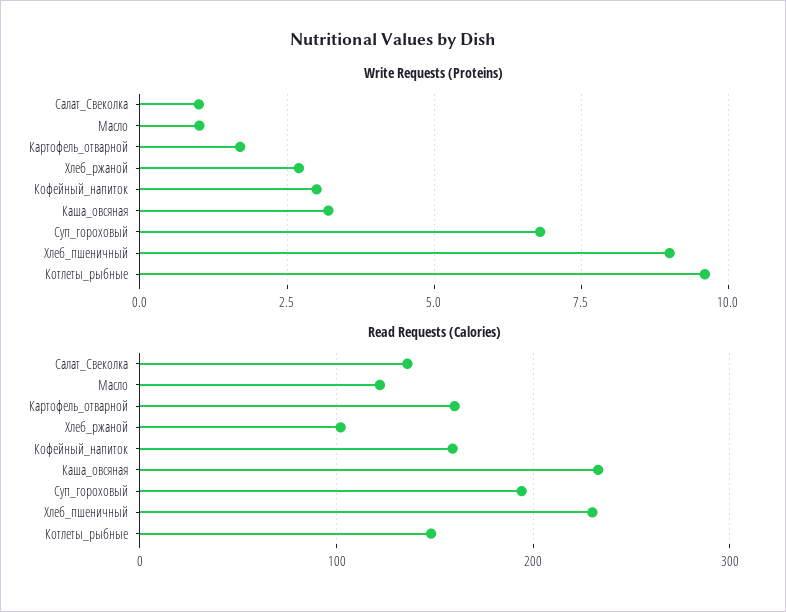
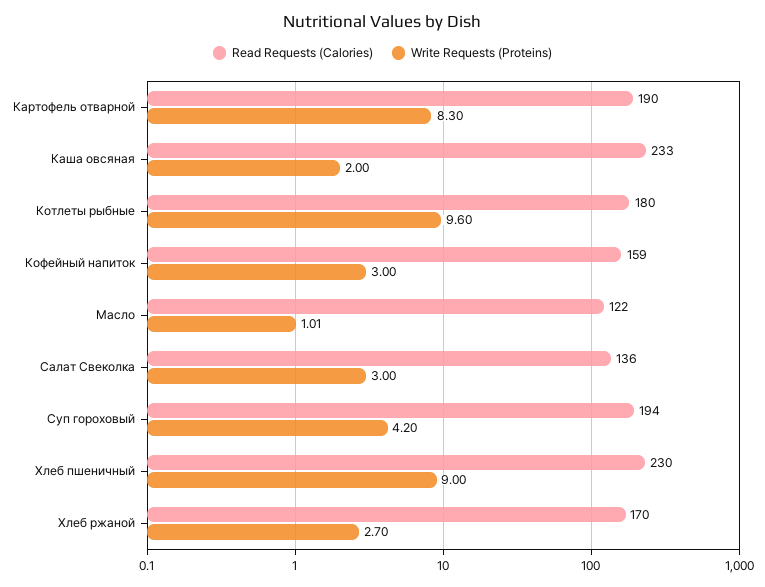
Write Requests (Proteins), Салат_Свеколка: 1 -> 3
Write Requests (Proteins), Картофель_отварной: 1.75 -> 8.3
Write Requests (Proteins), Каша_овсяная: 3.25 -> 2
Write Requests (Proteins), Суп_гороховый: 6.75 -> 4.2
Read Requests (Calories), Картофель_отварной: 160 -> 190
Read Requests (Calories), Хлеб_ржаной: 100 -> 170
Read Requests (Calories), Котлеты_рыбные: 150 -> 180

